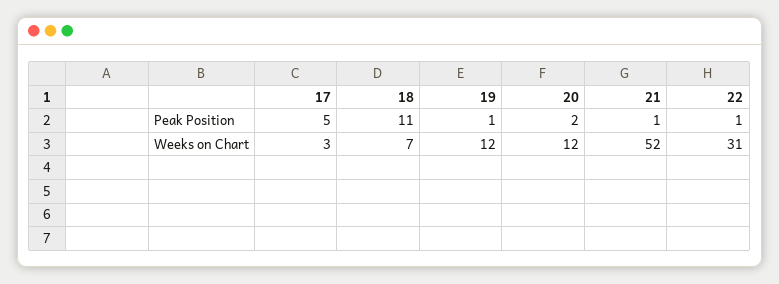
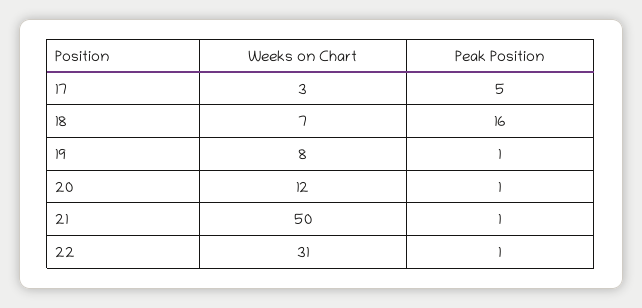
18, Peak Position: 11 -> 16
20, Peak Position: 2 -> 1
19, Weeks on Chart: 12 -> 8
21, Weeks on Chart: 52 -> 50

